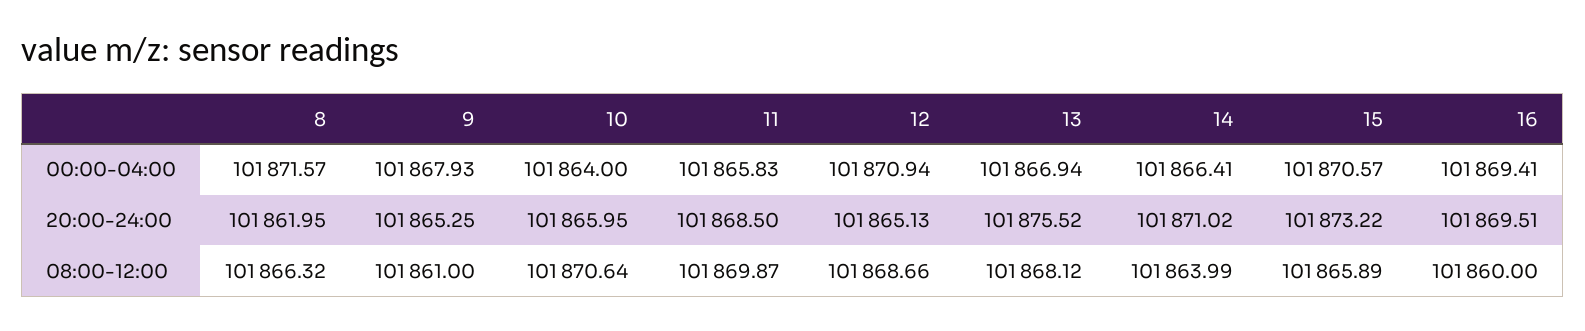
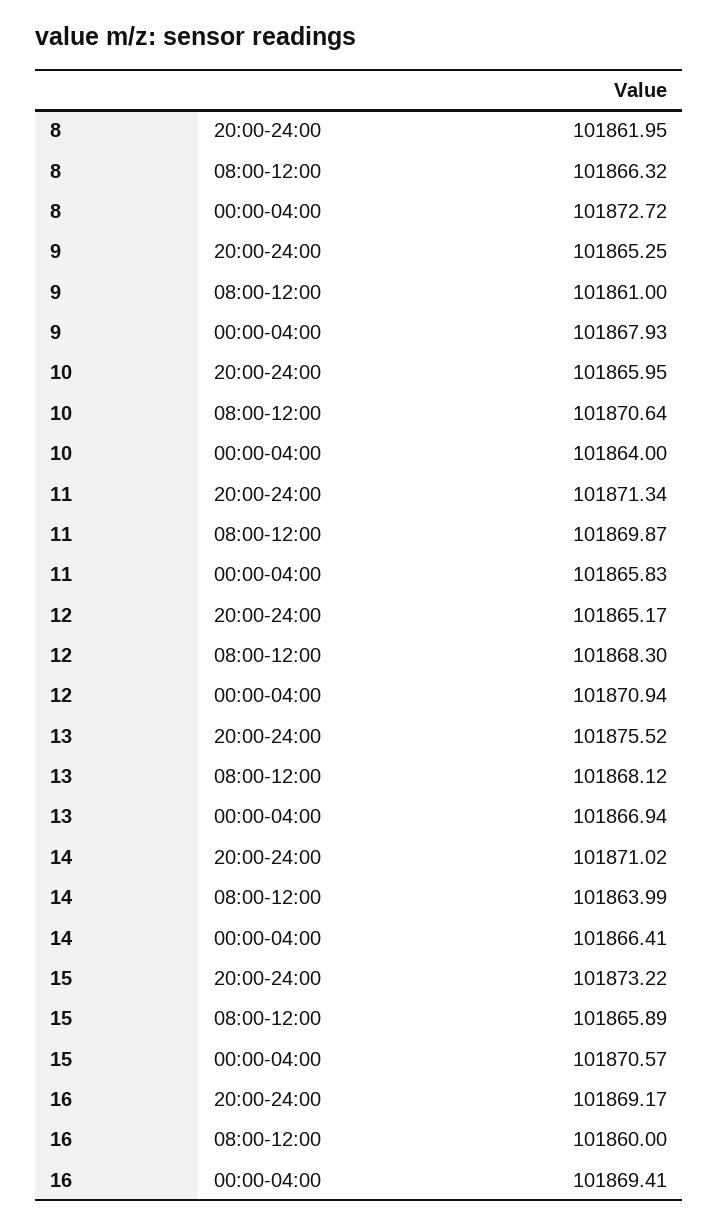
8, 00:00-04:00: 101871.57 -> 101872.72
11, 20:00-24:00: 101868.5 -> 101871.34
12, 20:00-24:00: 101865.13 -> 101865.17
16, 20:00-24:00: 101869.51 -> 101869.17
12, 08:00-12:00: 101868.66 -> 101868.3

